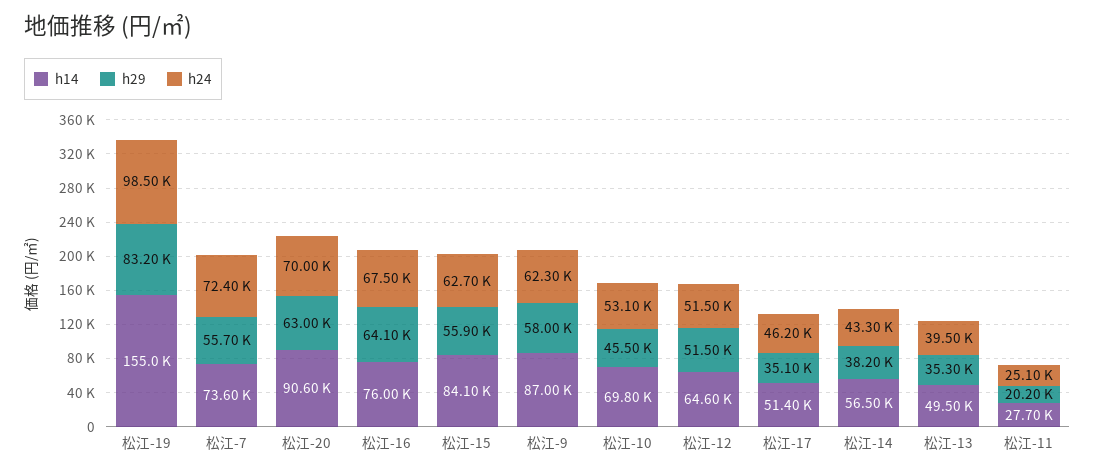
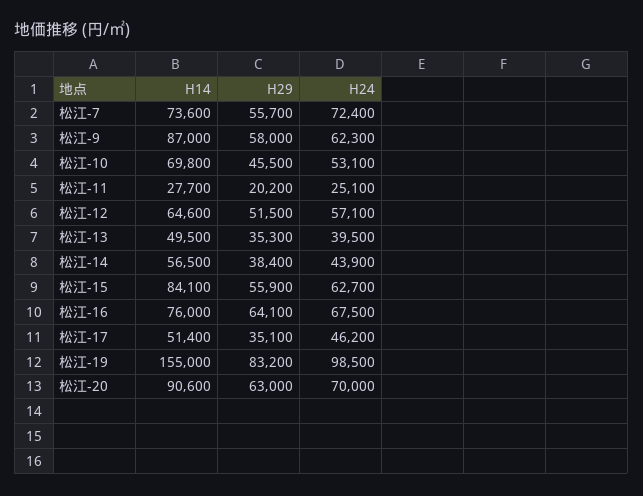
h24, 松江-12: 51500 -> 57100
h29, 松江-14: 38200 -> 38400
h24, 松江-14: 43300 -> 43900

